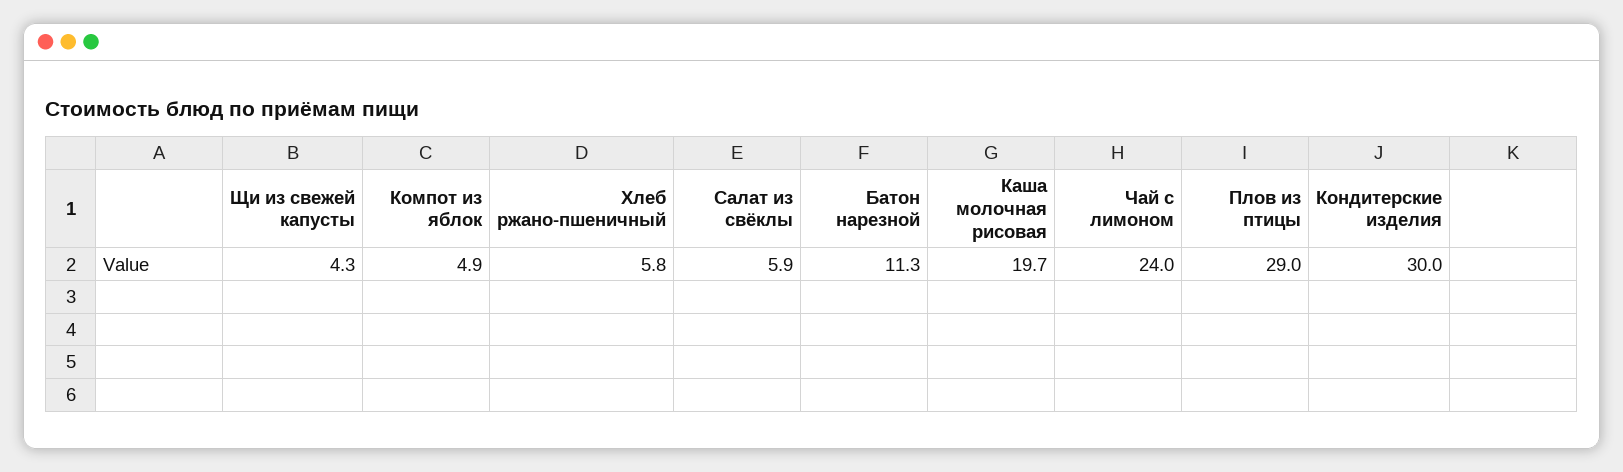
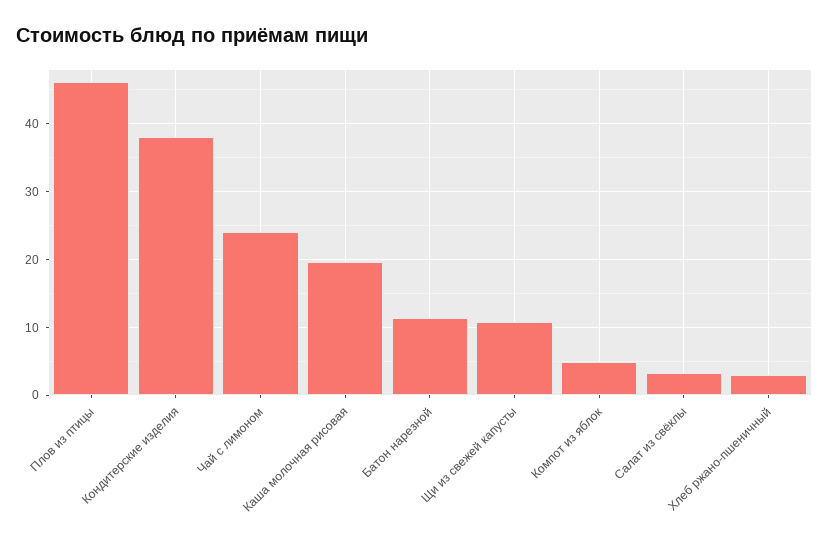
Щи из свежей капусты: 4.3 -> 11
Хлеб ржано-пшеничный: 5.8 -> 3
Салат из свёклы: 5.9 -> 3
Плов из птицы: 29 -> 46
Кондитерские изделия: 30 -> 38

